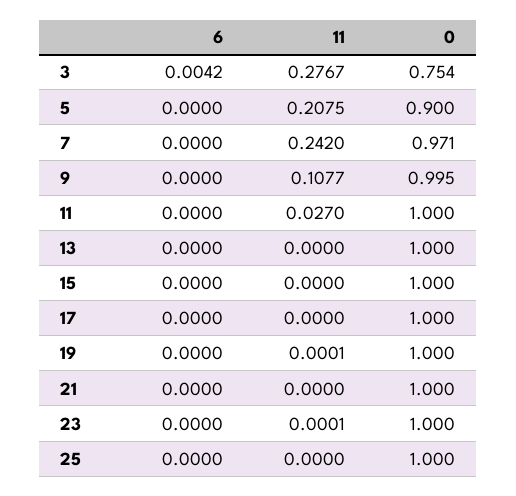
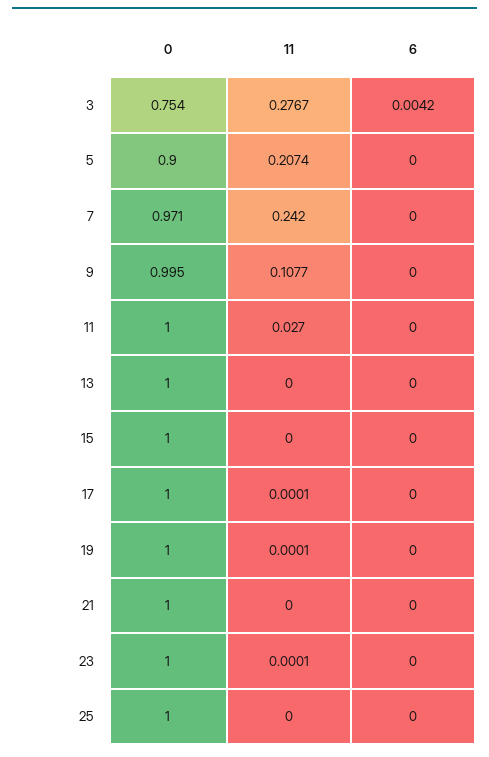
11, 5: 0.2075 -> 0.2074
11, 17: 0 -> 0.0001

